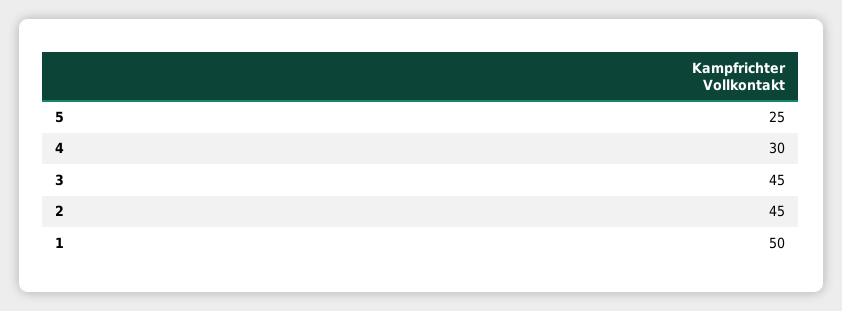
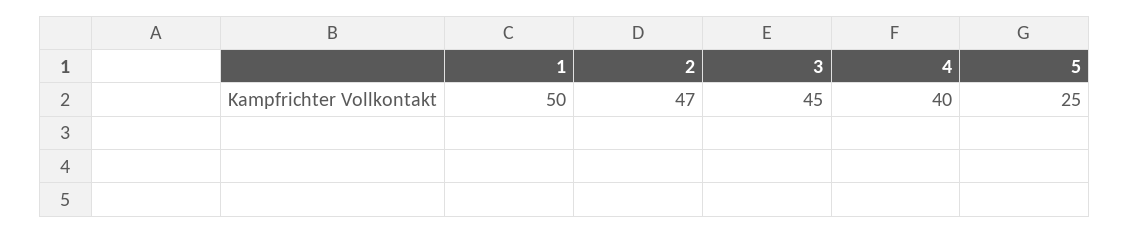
4: 30 -> 40
2: 45 -> 47

